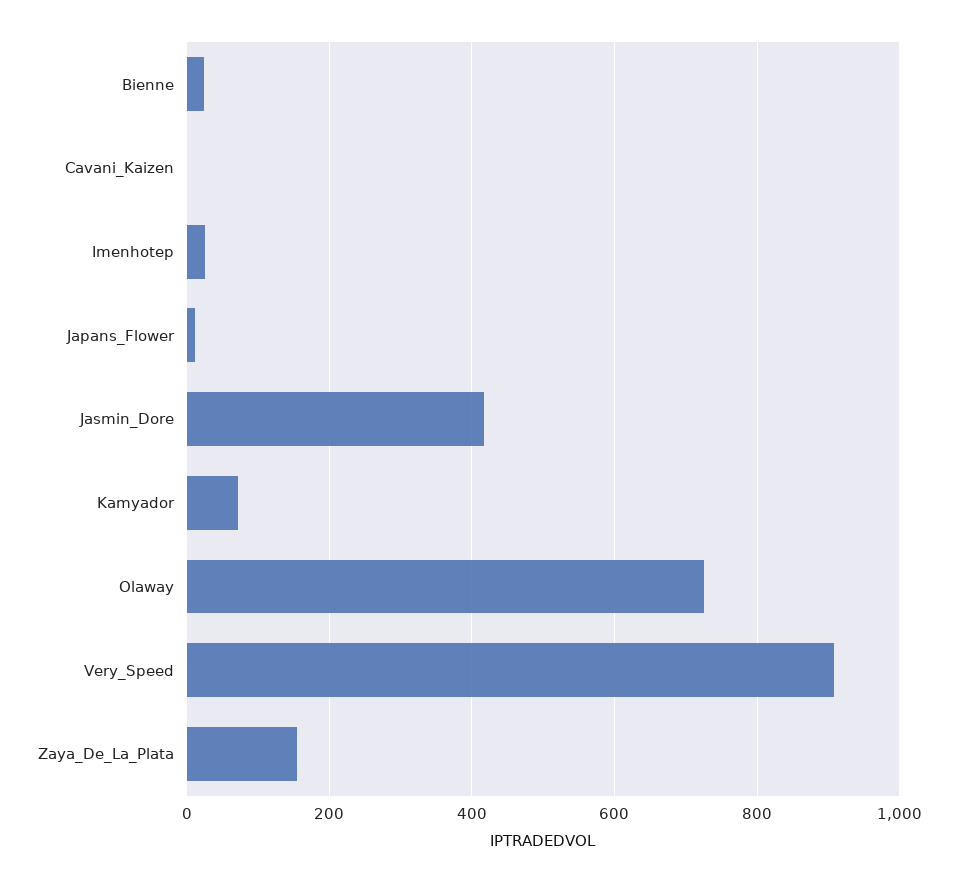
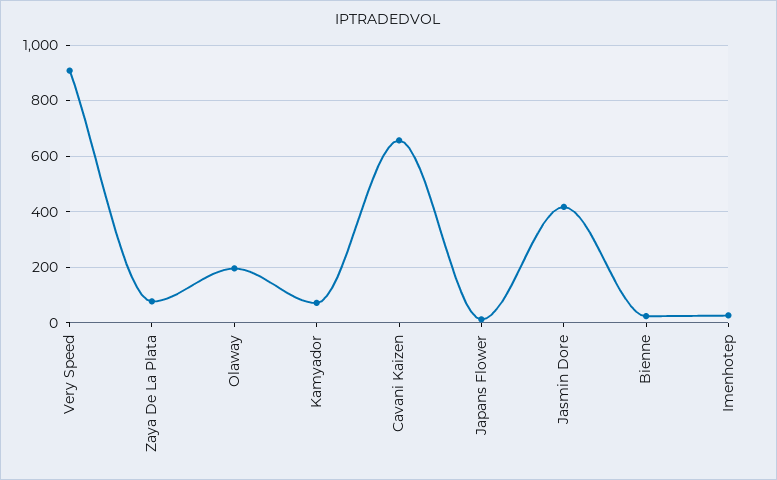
Cavani_Kaizen: 0 -> 650
Olaway: 720 -> 200
Zaya_De_La_Plata: 160 -> 75

